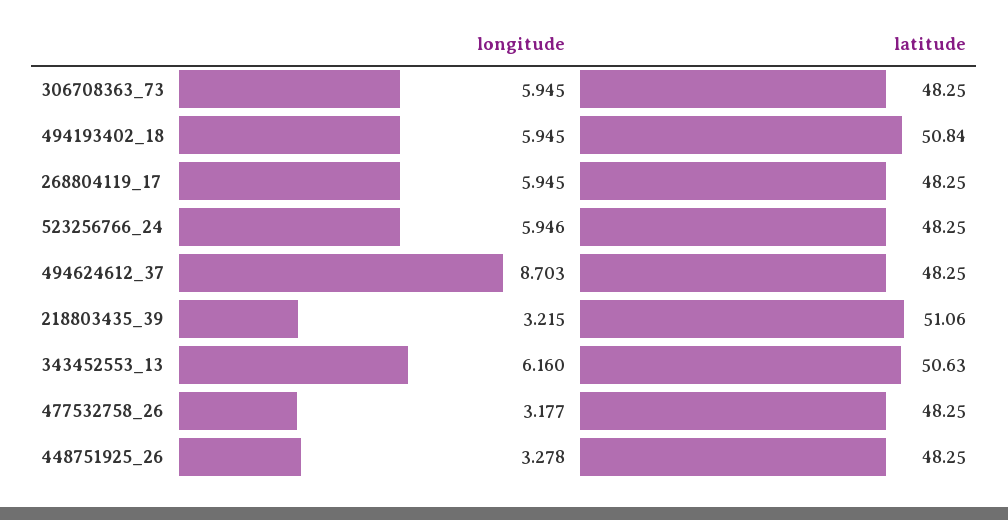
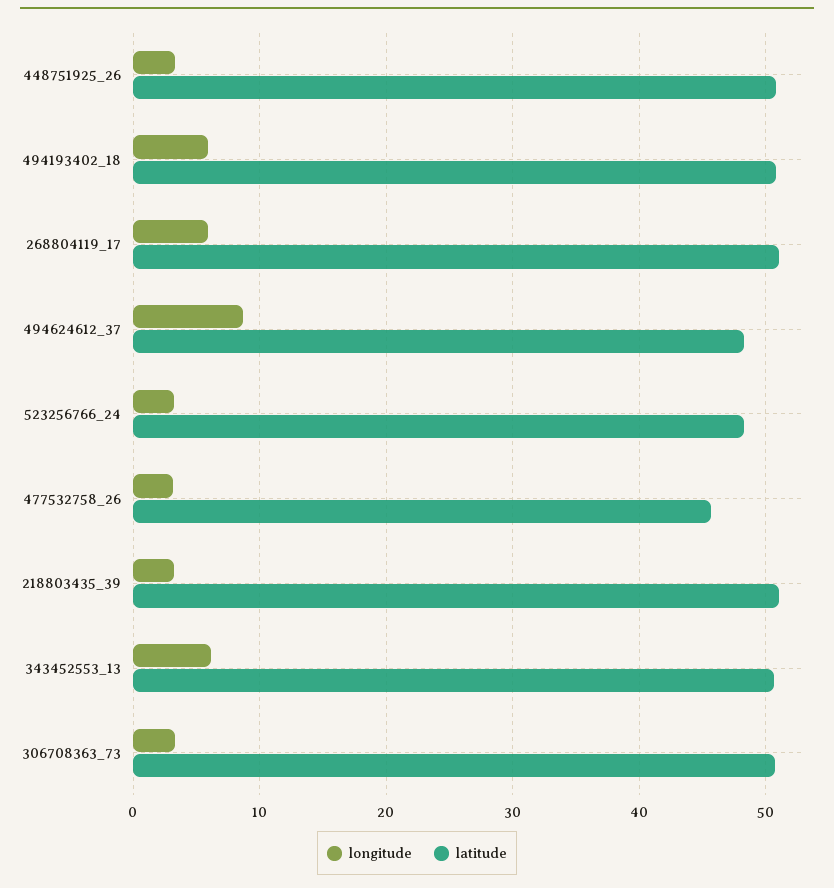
longitude, 306708363_73: 5.945 -> 3
latitude, 306708363_73: 48.25 -> 51
latitude, 268804119_17: 48.25 -> 51
longitude, 523256766_24: 5.946 -> 3
latitude, 477532758_26: 48.25 -> 46
latitude, 448751925_26: 48.25 -> 51

